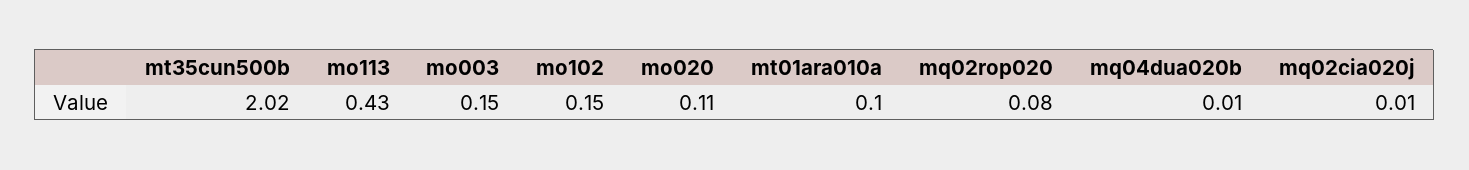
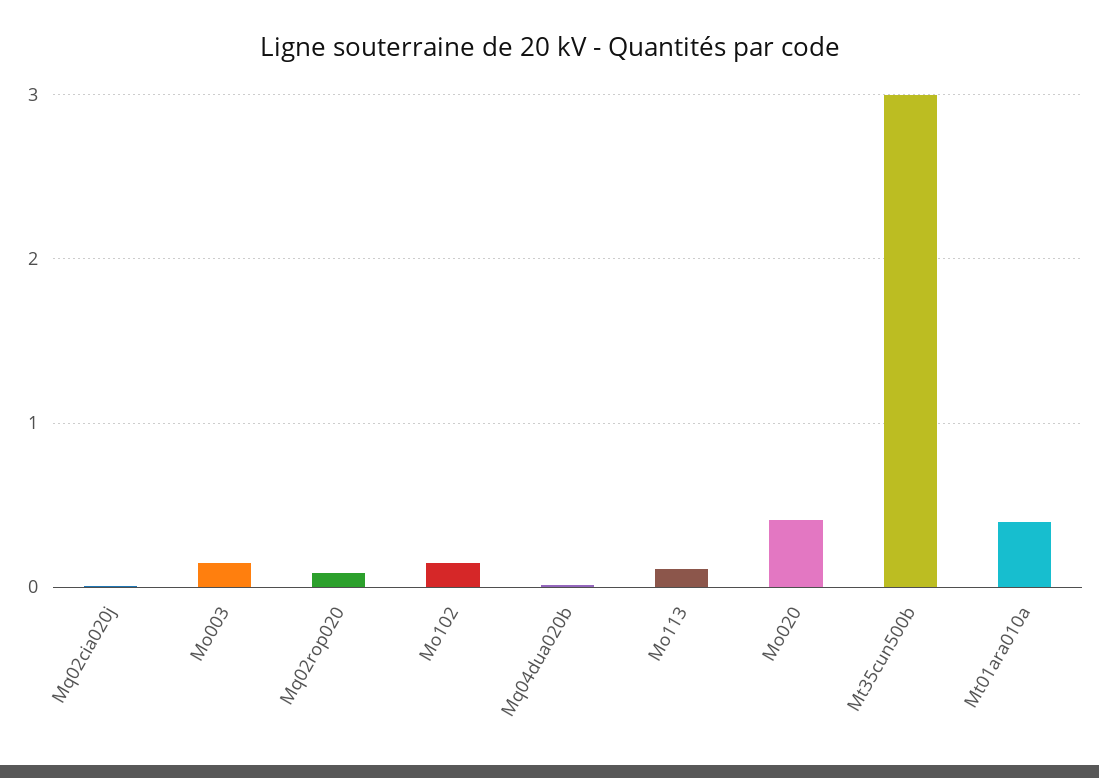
mt35cun500b: 2.02 -> 3
mo113: 0.43 -> 0.1
mo020: 0.11 -> 0.4
mt01ara010a: 0.1 -> 0.4

